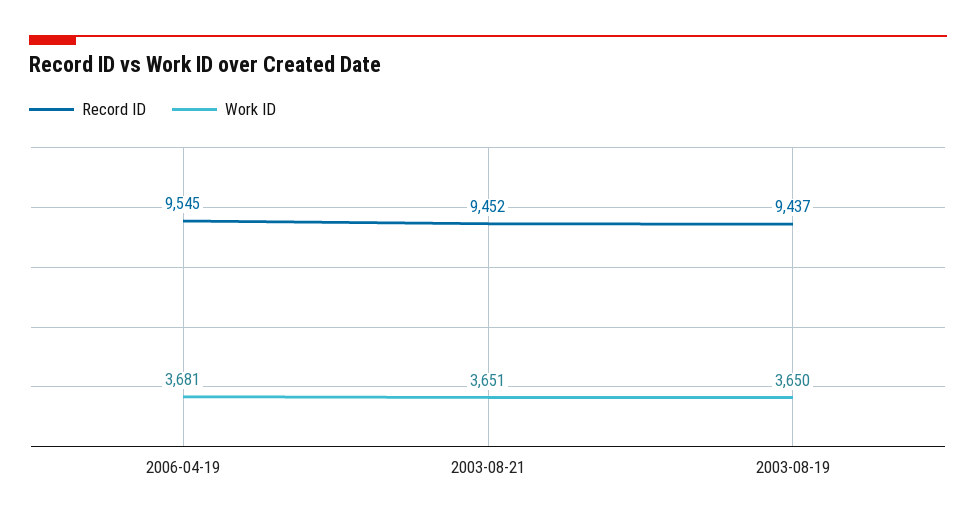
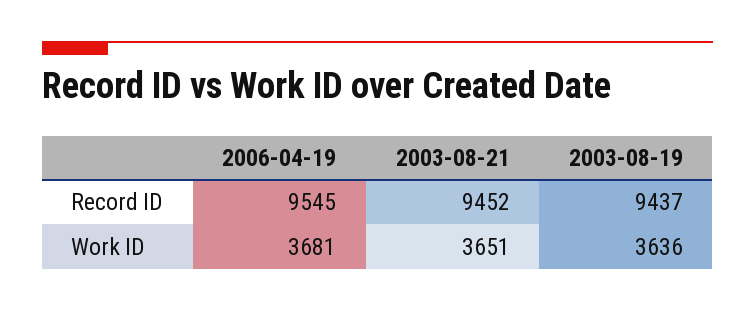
Work ID, 2003-08-19: 3650 -> 3636

